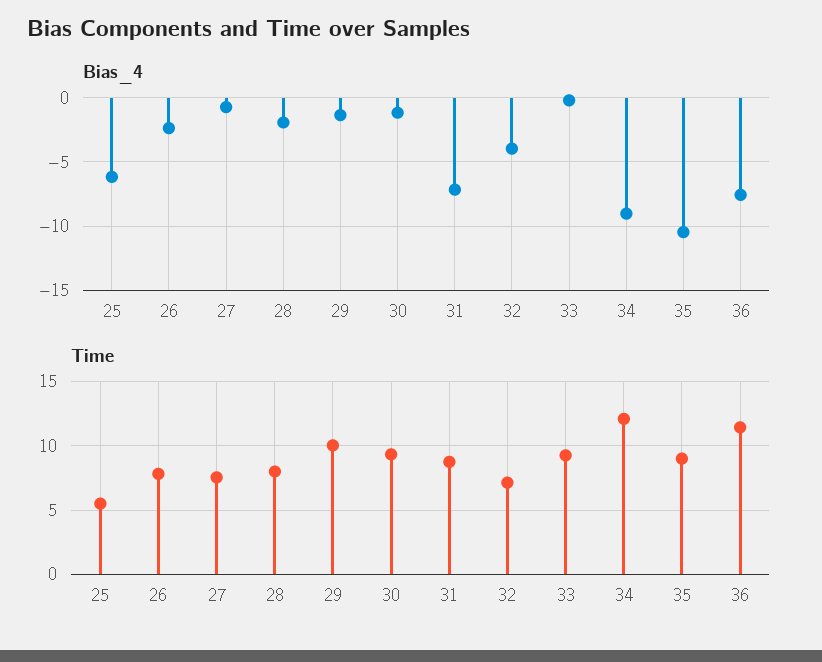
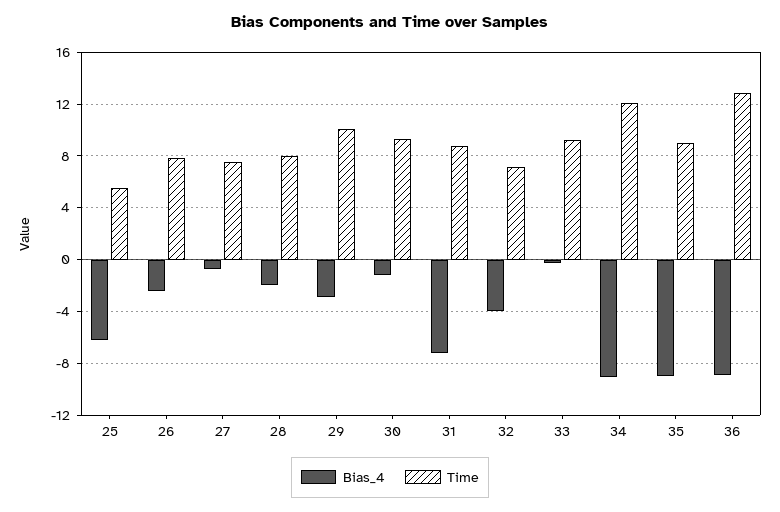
Bias_4, 29: -1.5 -> -3
Bias_4, 35: -10.5 -> -9
Bias_4, 36: -7.5 -> -9
Time, 36: 11.5 -> 13

